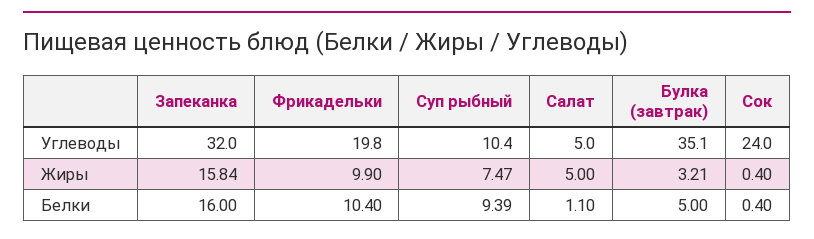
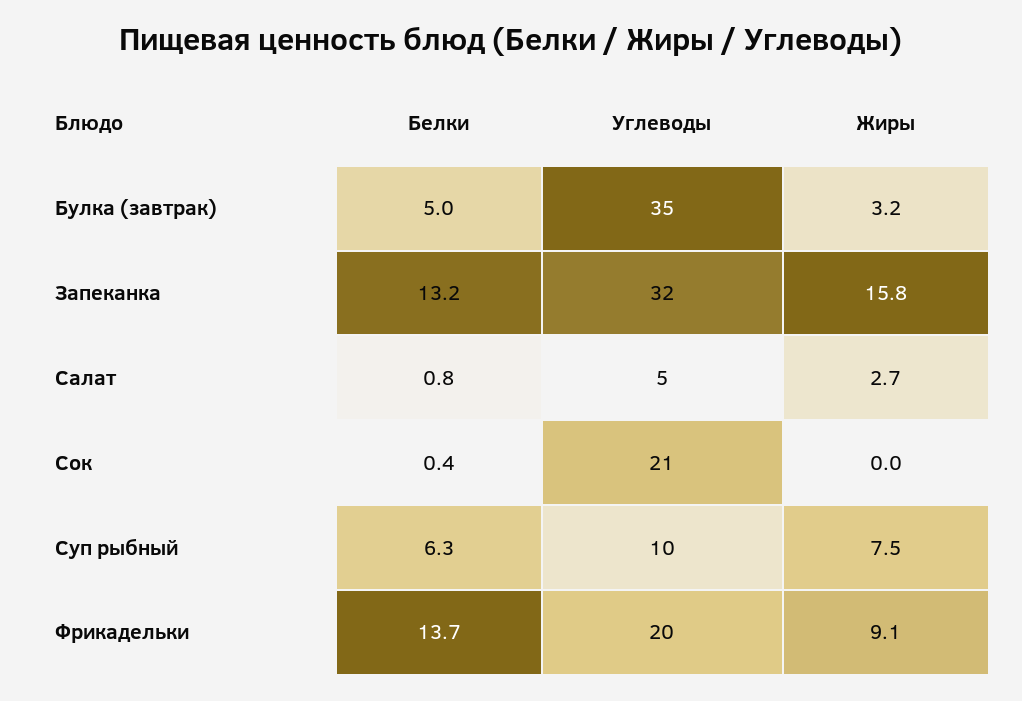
Сок, Углеводы: 24 -> 21
Фрикадельки, Жиры: 9.9 -> 9.1
Салат, Жиры: 5 -> 2.7
Сок, Жиры: 0.4 -> 0
Запеканка, Белки: 16 -> 13.2
Фрикадельки, Белки: 10.4 -> 13.7
Суп рыбный, Белки: 9.39 -> 6.3
Салат, Белки: 1.1 -> 0.8

